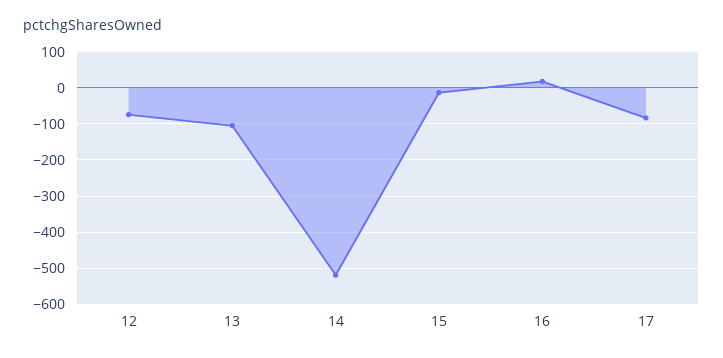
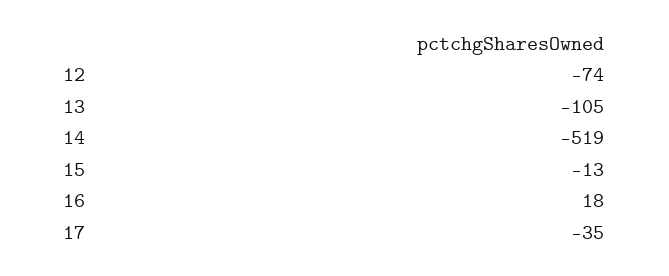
17: -80 -> -35

